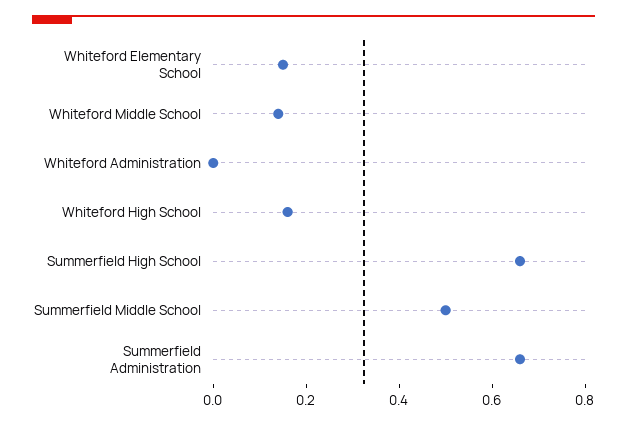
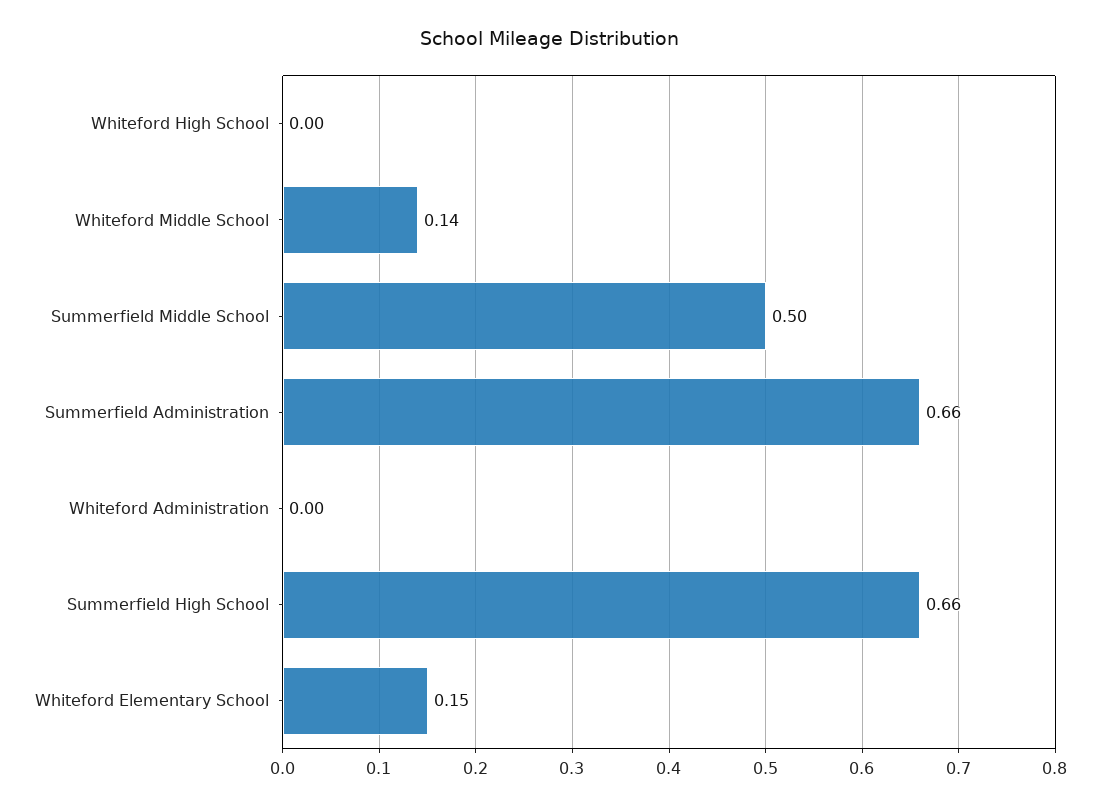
Whiteford High School: 0.15 -> 0

